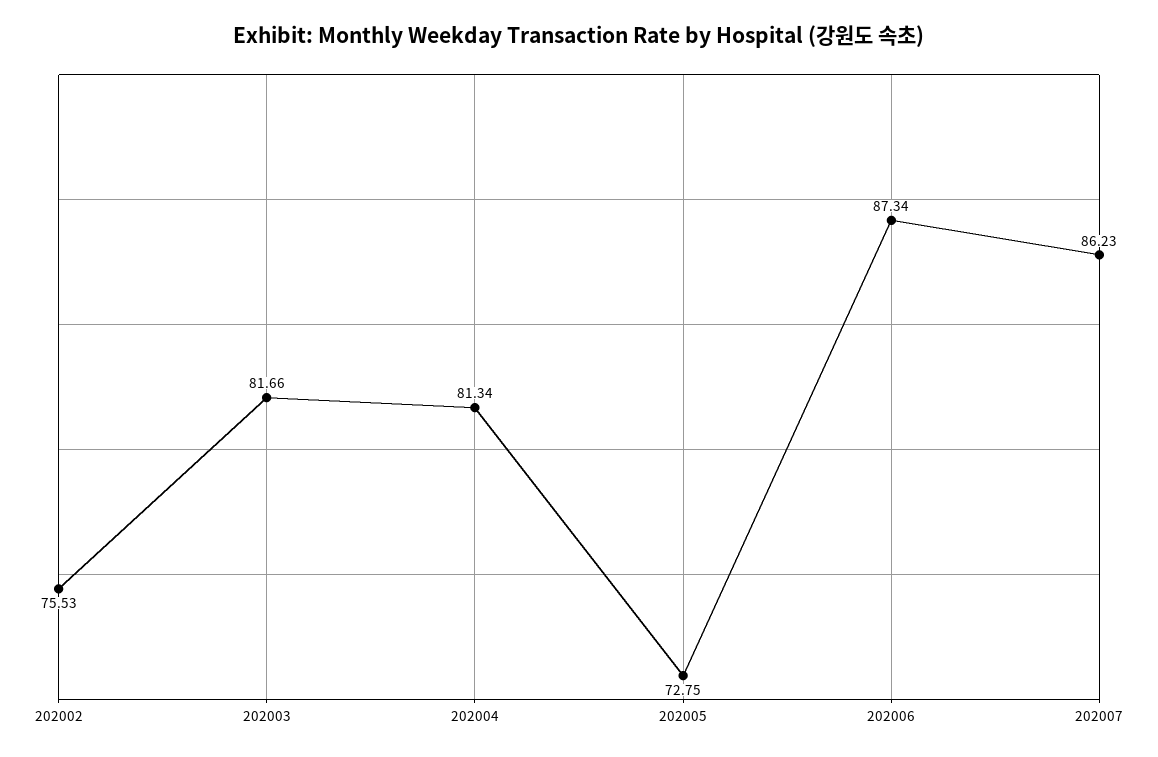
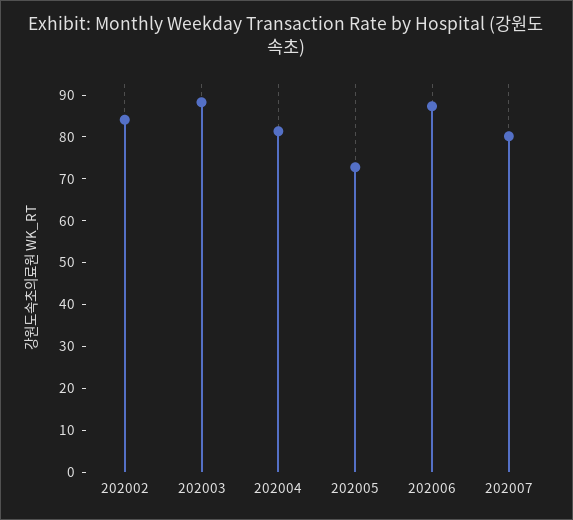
202002: 75.53 -> 84
202003: 81.66 -> 88
202007: 86.23 -> 80

